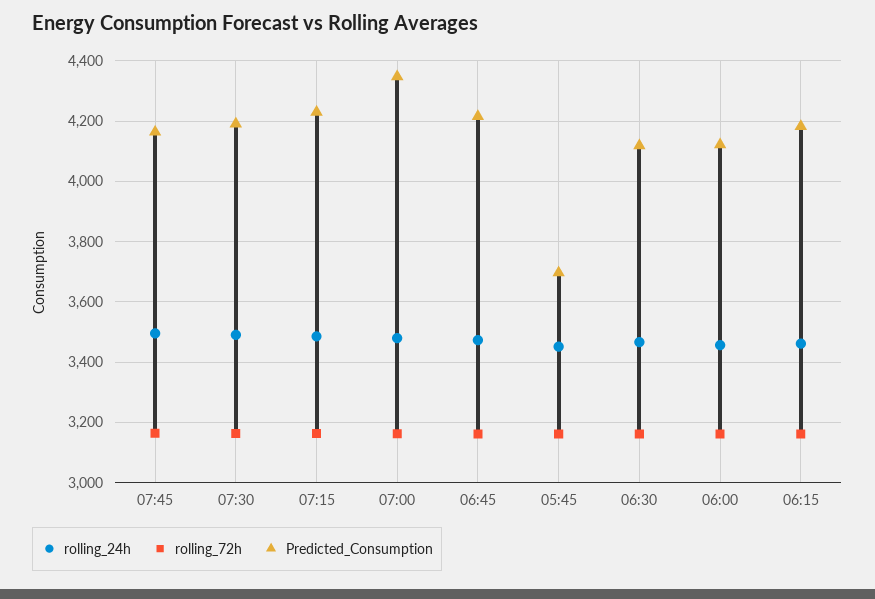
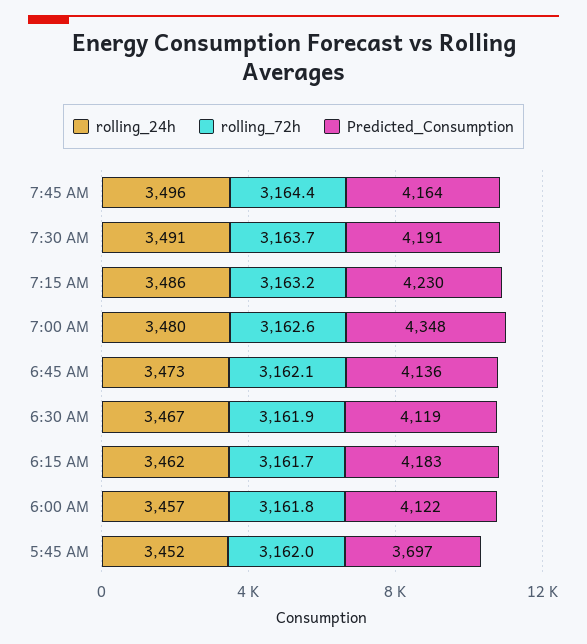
Predicted_Consumption, 06:45: 4220 -> 4136

